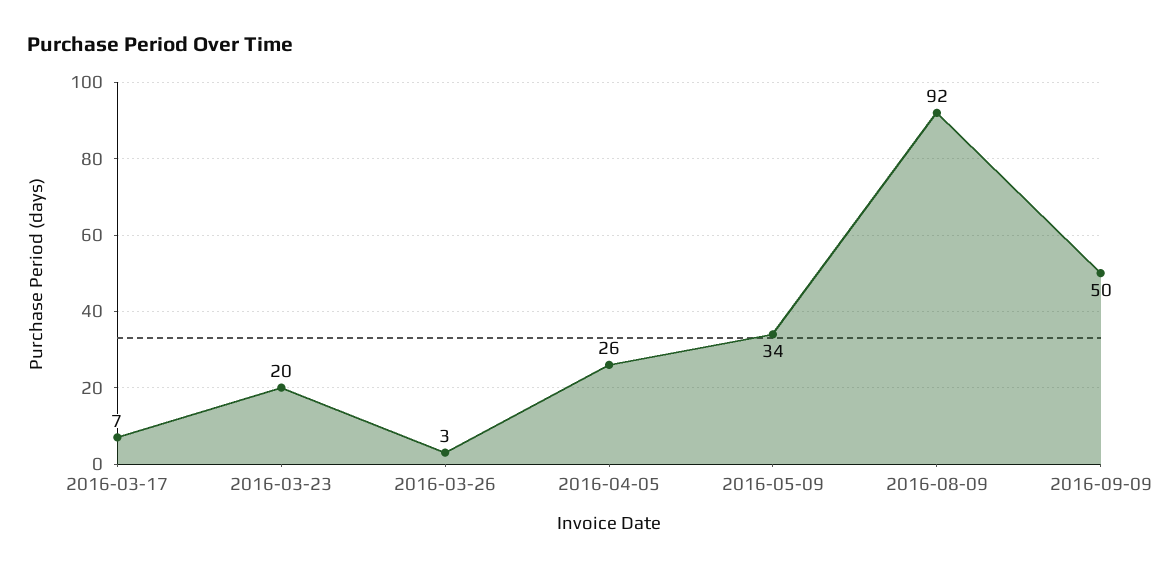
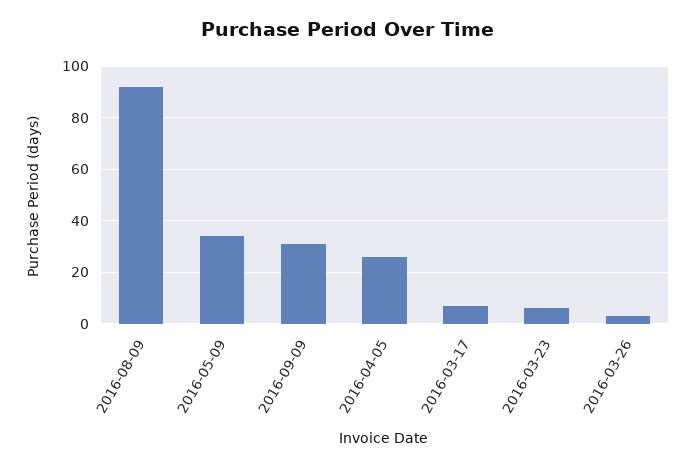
2016-03-23: 20 -> 5
2016-09-09: 50 -> 30

